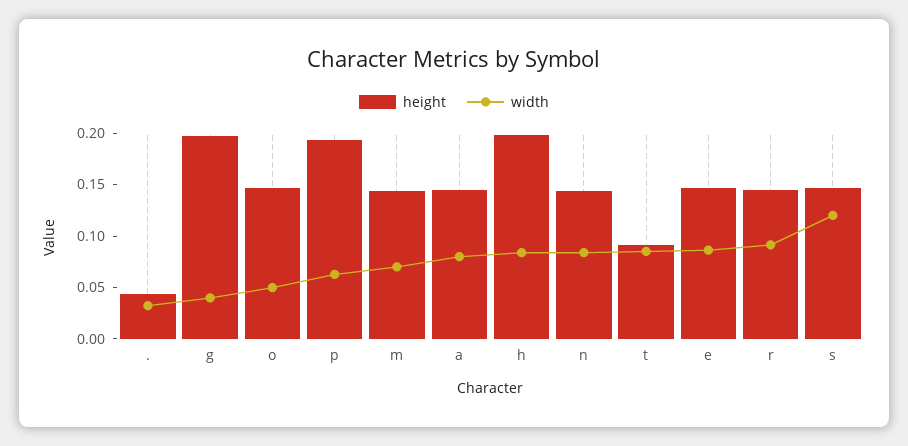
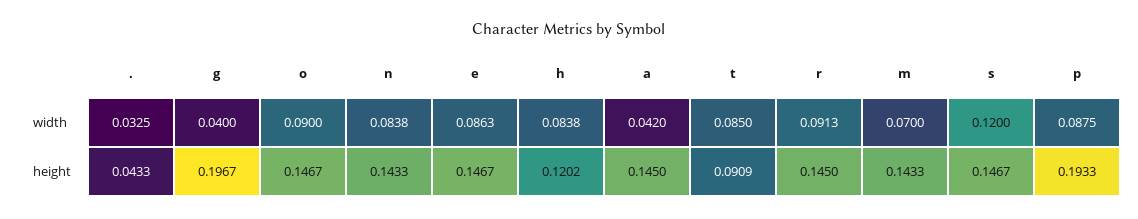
width, o: 0.05 -> 0.09
width, p: 0.06 -> 0.0875
width, a: 0.08 -> 0.042
height, h: 0.2 -> 0.1202

